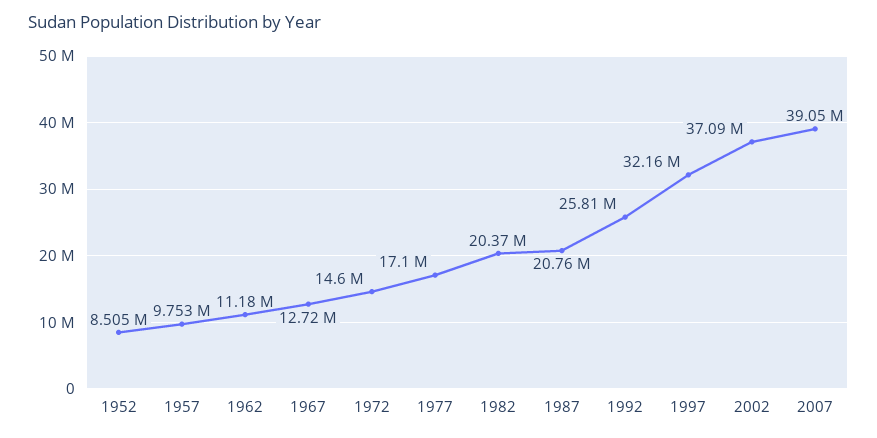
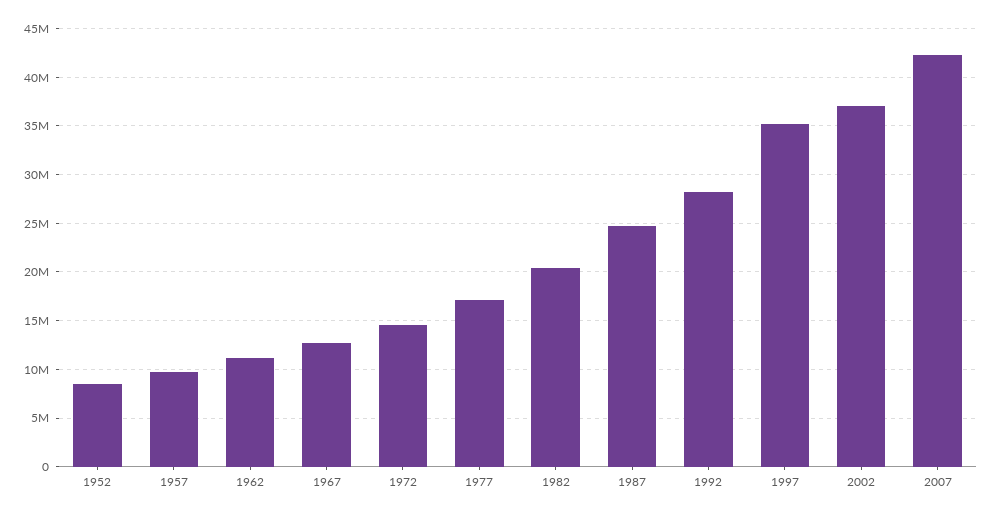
1987: 20760000 -> 25000000
1992: 25810000 -> 28000000
1997: 32160000 -> 35000000
2007: 39050000 -> 42000000

